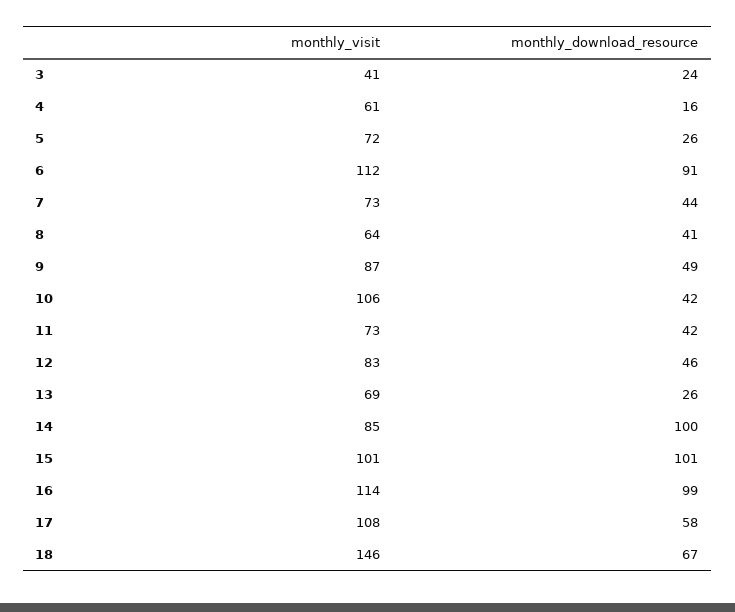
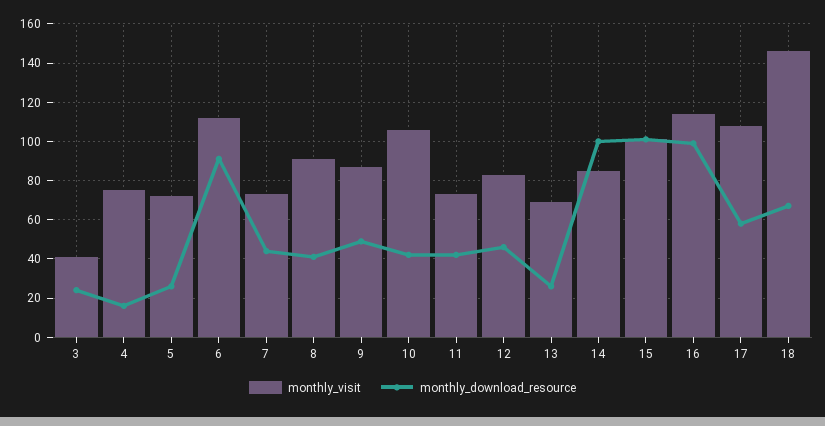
monthly_visit, 4: 61 -> 75
monthly_visit, 8: 64 -> 90

